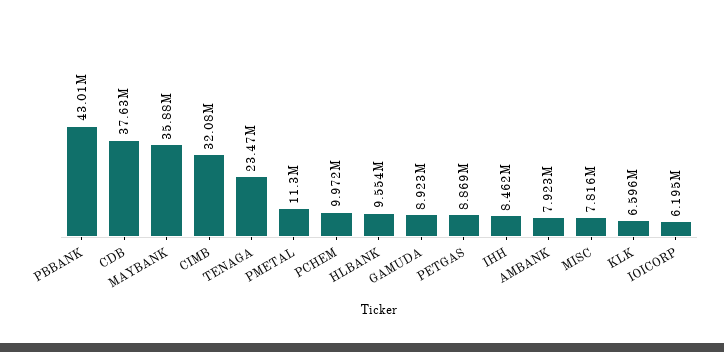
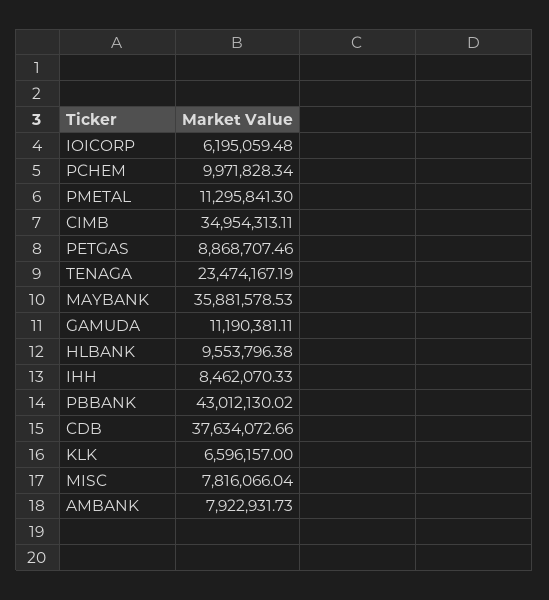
CIMB: 32080000 -> 34954313.11
GAMUDA: 8923000 -> 11190381.11

